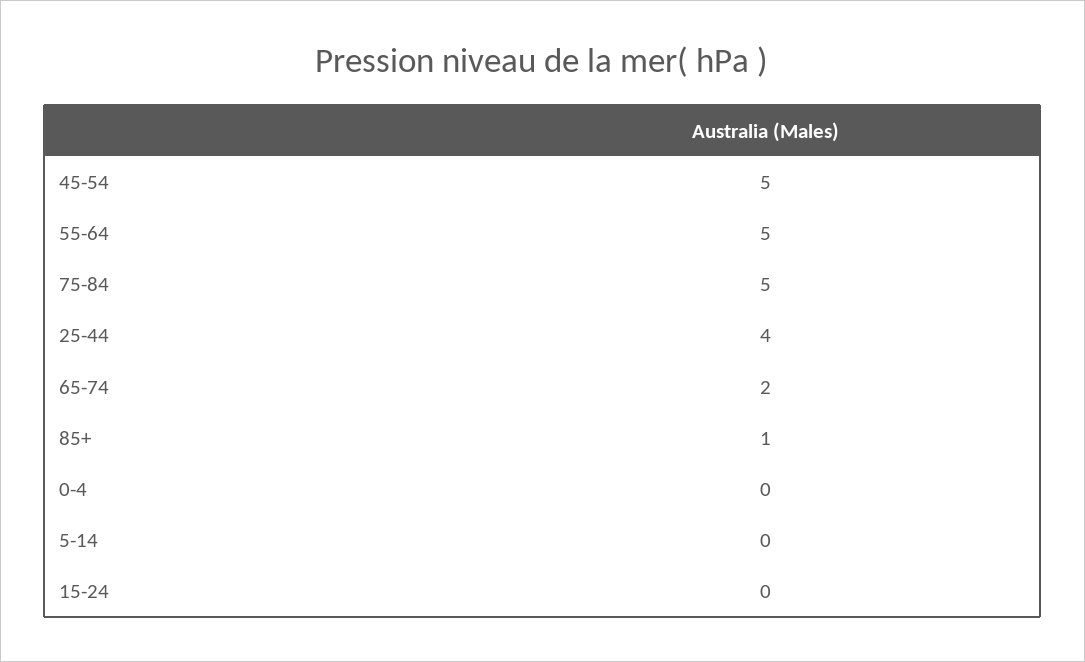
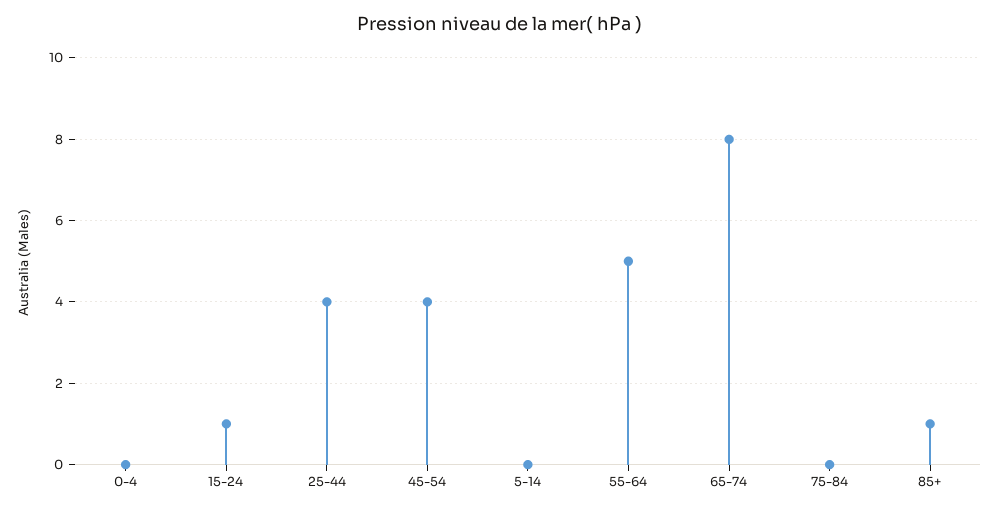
45-54: 5 -> 4
75-84: 5 -> 0
65-74: 2 -> 8
15-24: 0 -> 1

